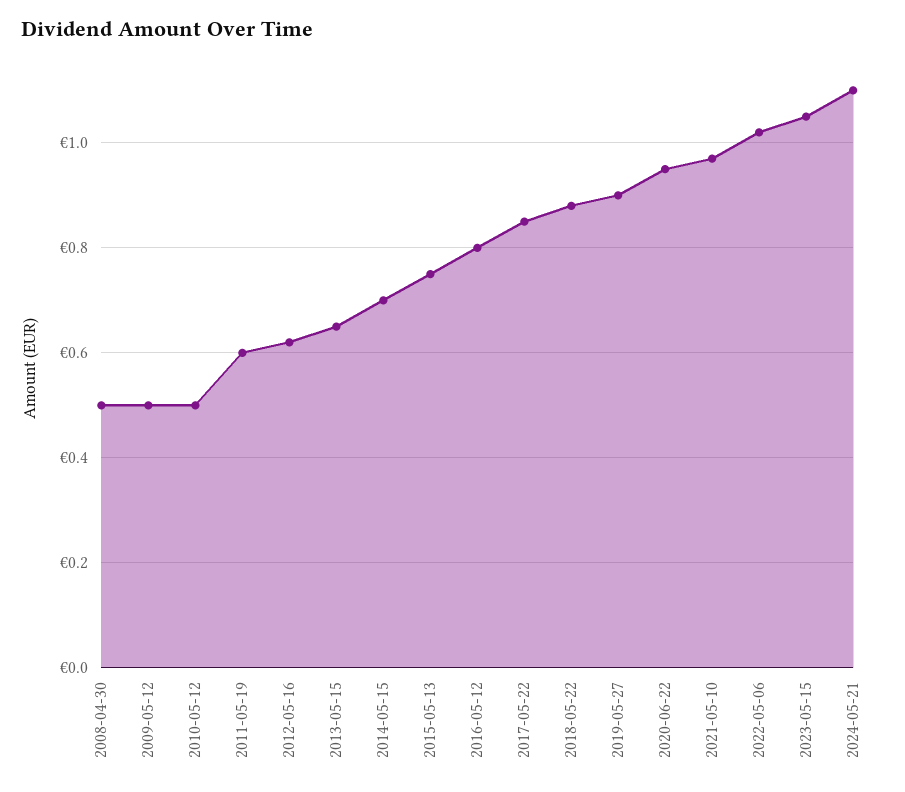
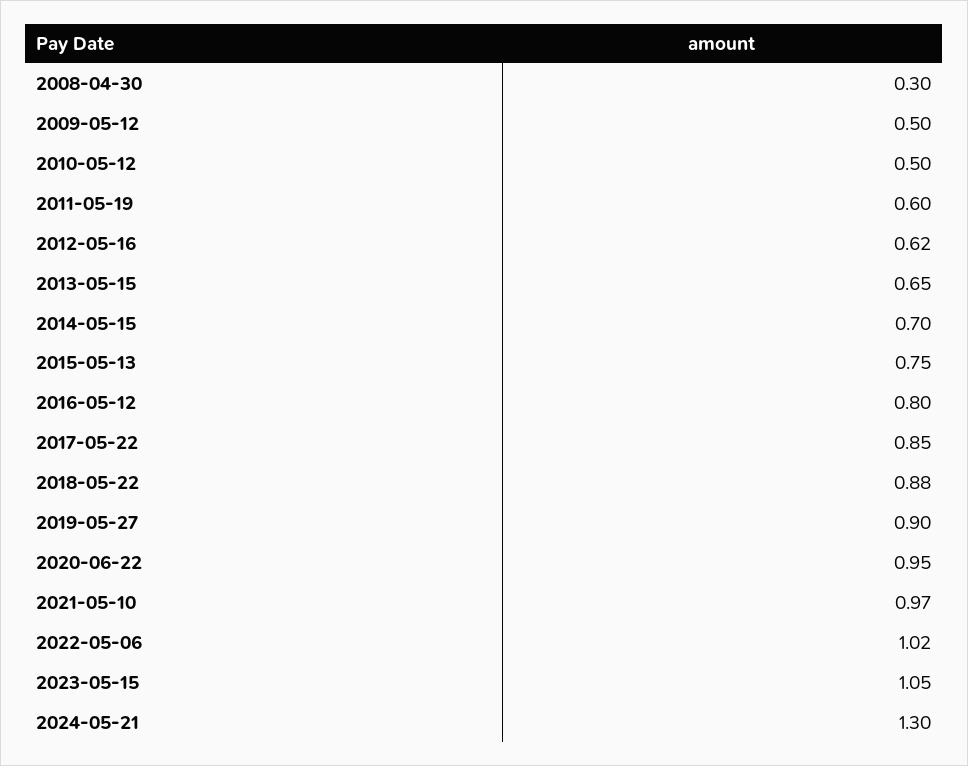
2008-04-30: 0.5 -> 0.3
2024-05-21: 1.1 -> 1.3

